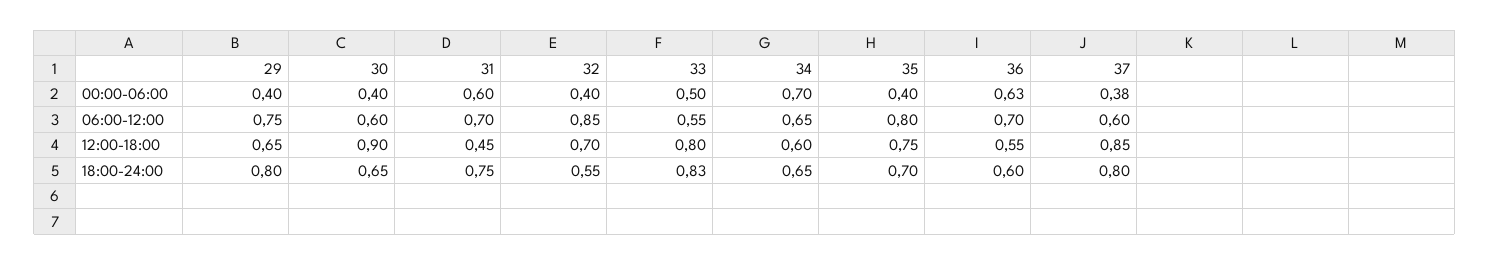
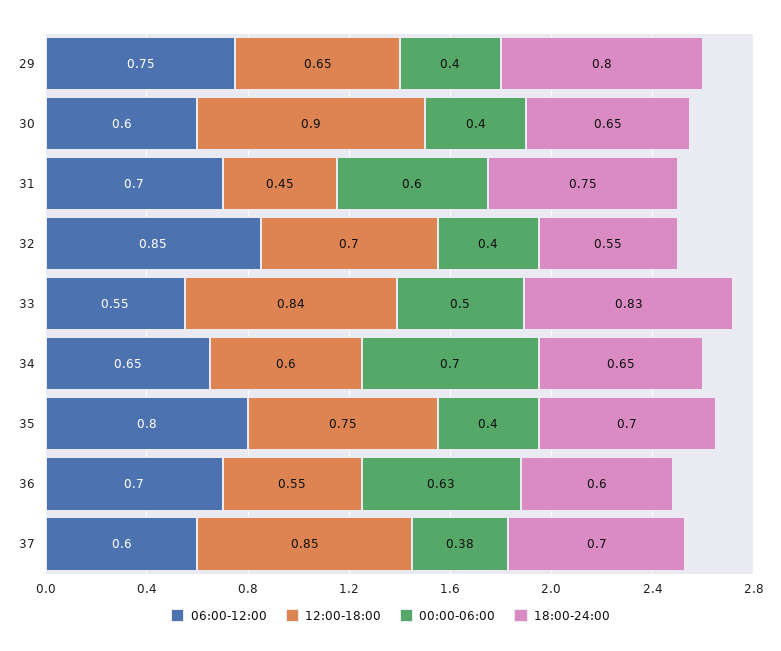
12:00-18:00, 33: 0.8 -> 0.84
18:00-24:00, 37: 0.8 -> 0.7

